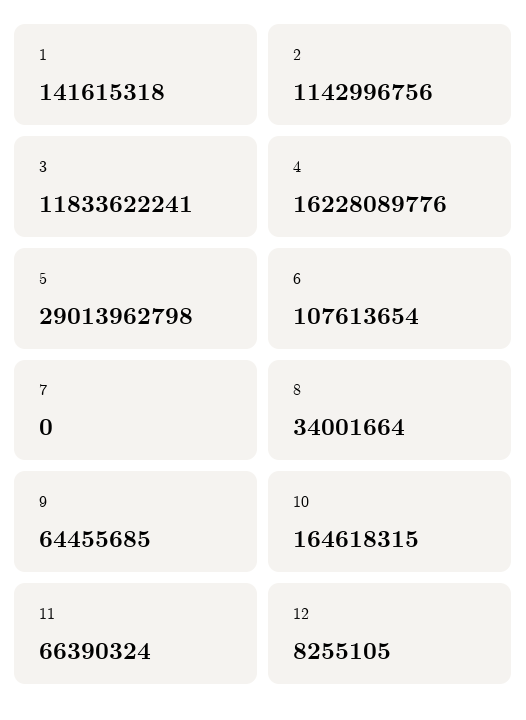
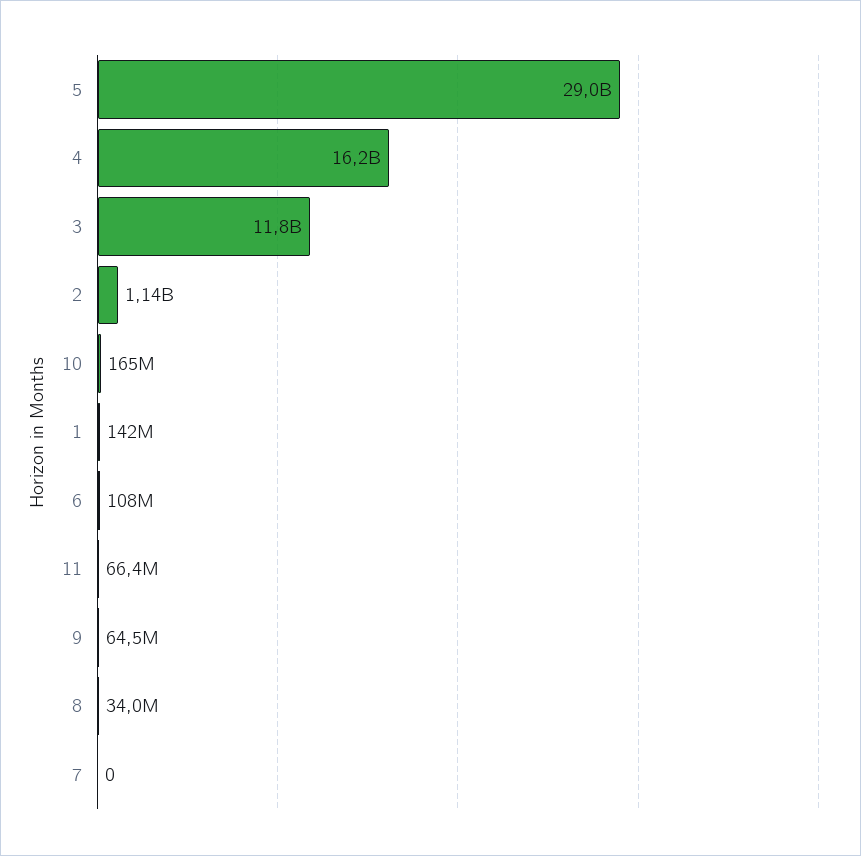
12: 8255105 -> none

